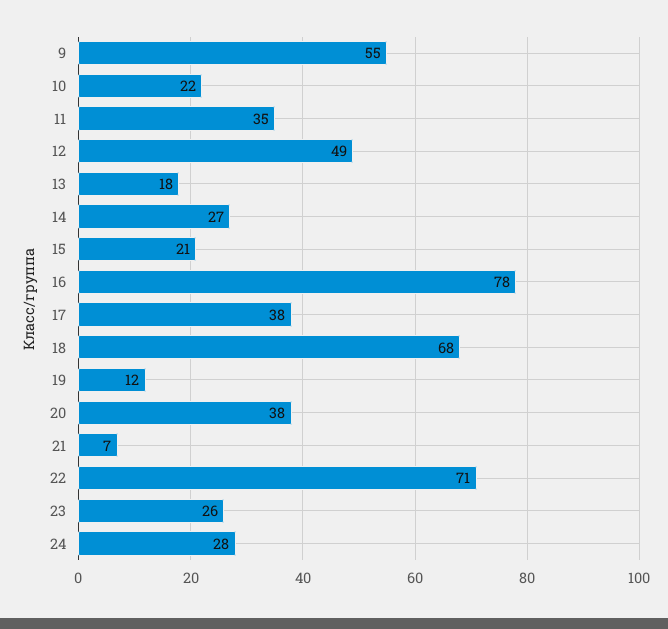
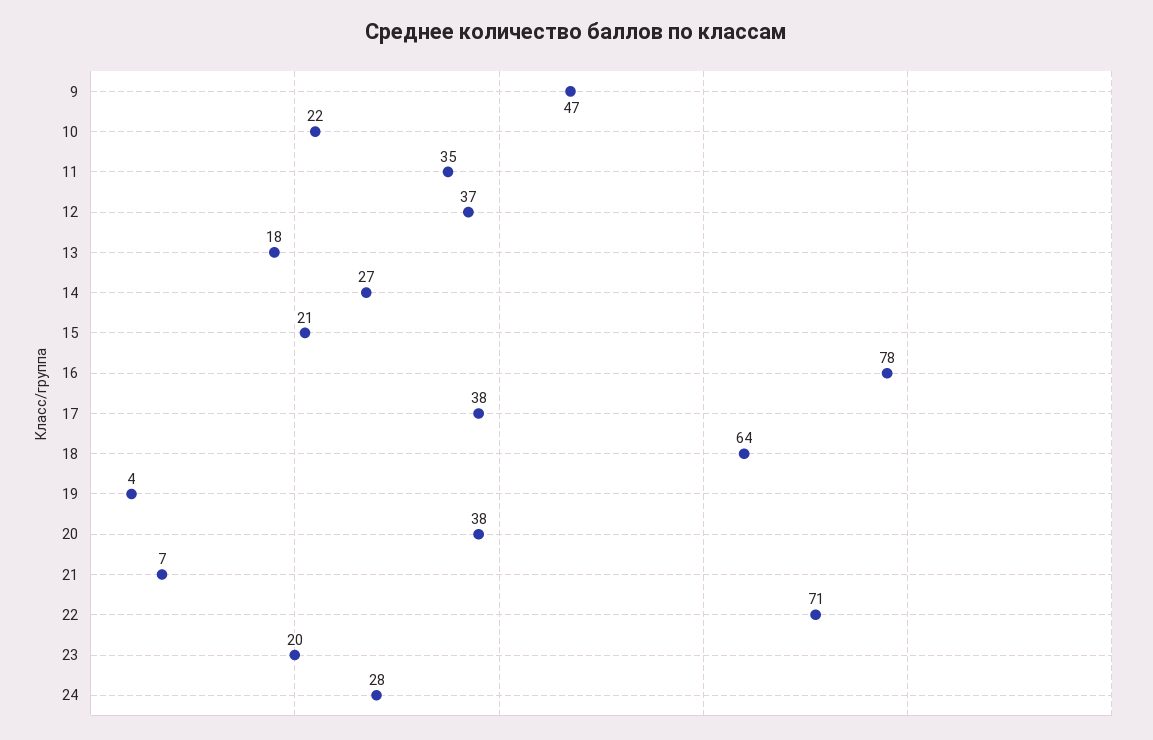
9: 55 -> 47
12: 49 -> 37
18: 68 -> 64
19: 12 -> 4
23: 26 -> 20

